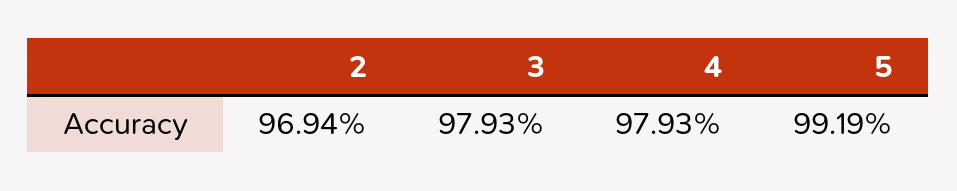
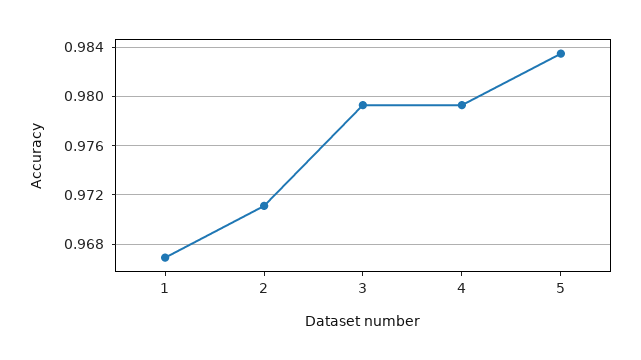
2: 0.9694 -> 0.971
5: 0.9919 -> 0.9835
1: none -> 0.967

